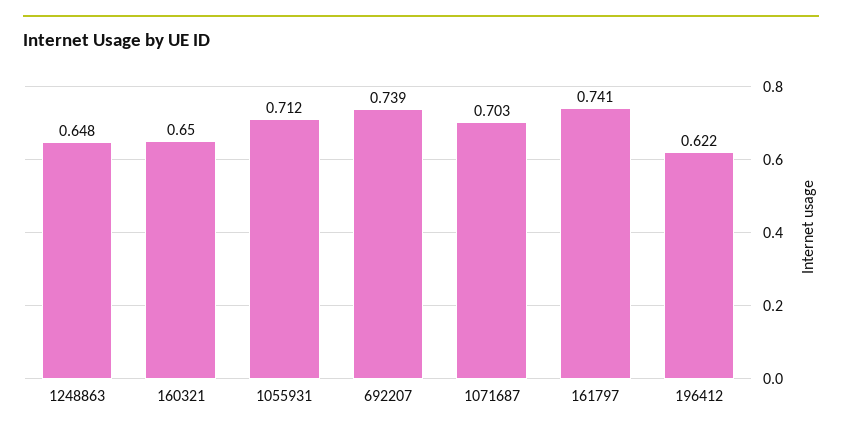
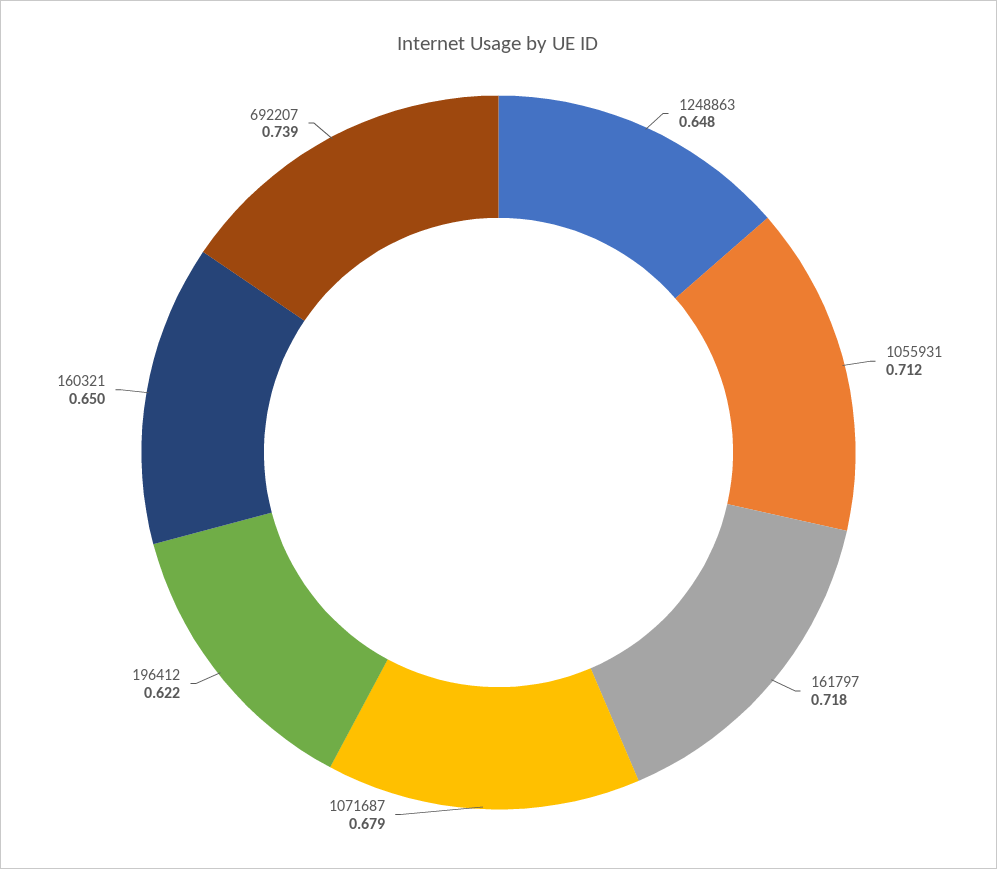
1071687: 0.703 -> 0.679
161797: 0.741 -> 0.718

